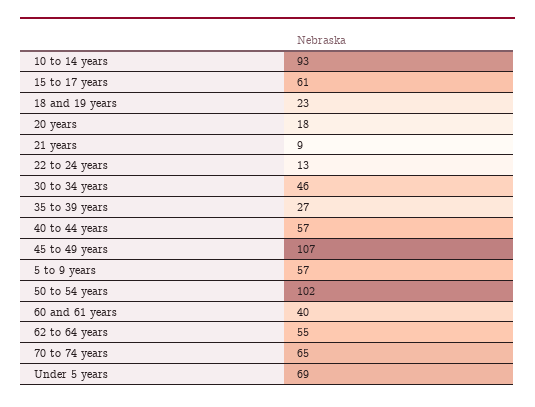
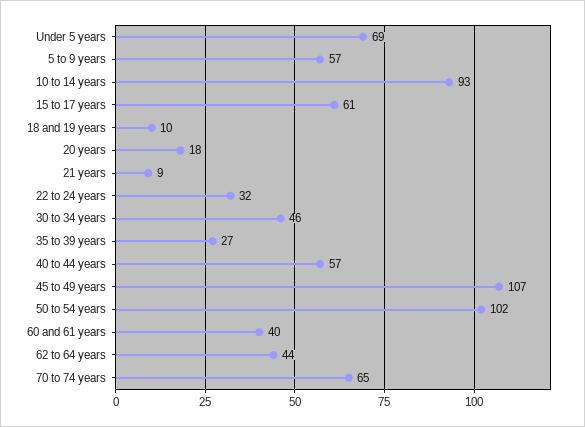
18 and 19 years: 23 -> 10
22 to 24 years: 13 -> 32
62 to 64 years: 55 -> 44

